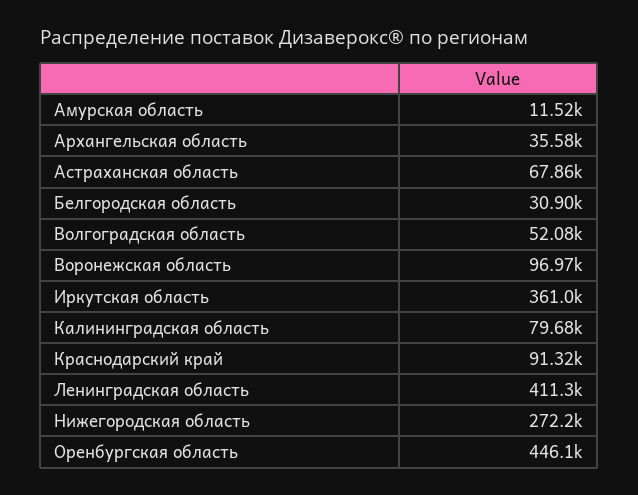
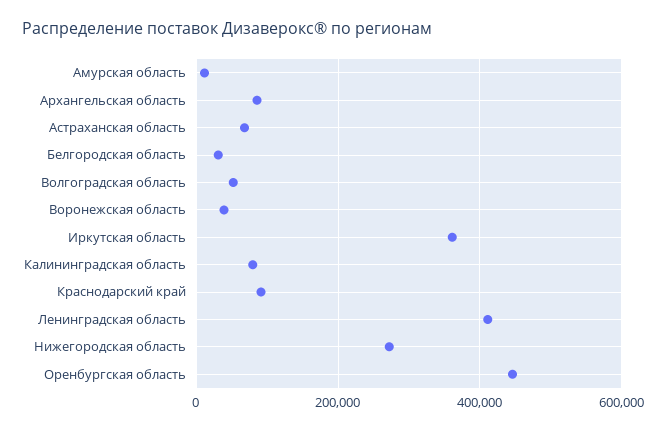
Архангельская область: 35580 -> 80000
Воронежская область: 96970 -> 40000

